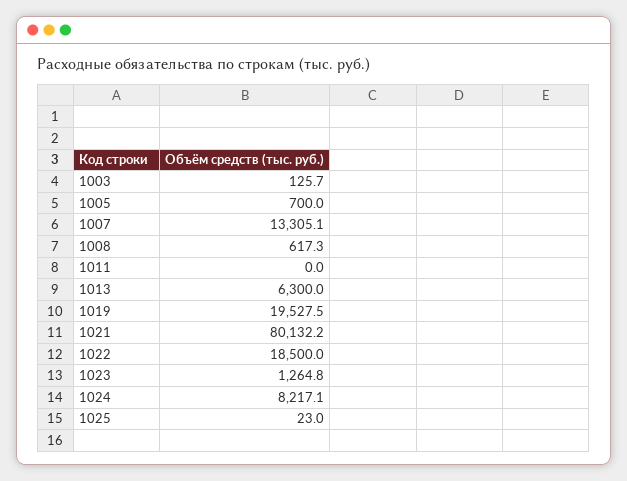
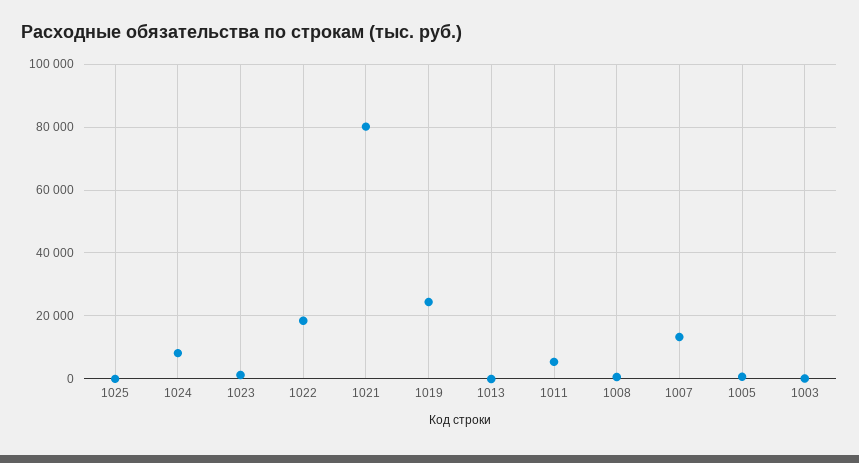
1011: 0 -> 6000
1013: 6300 -> 0
1019: 19527.5 -> 24000

